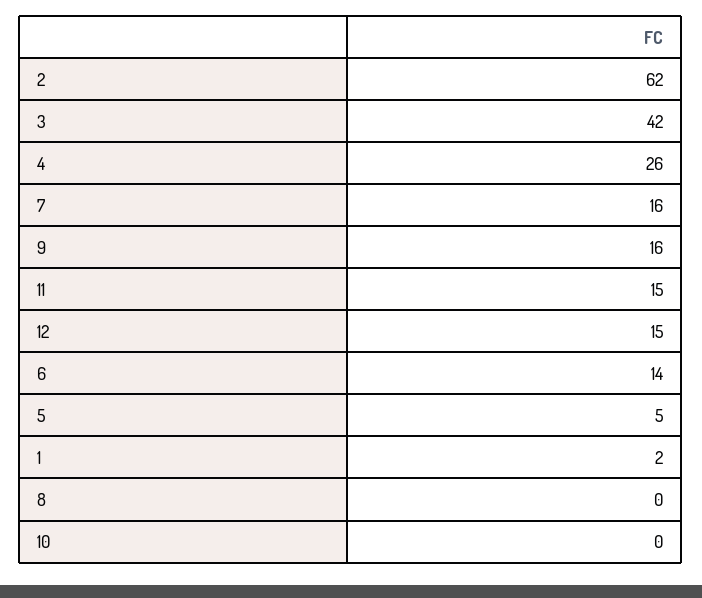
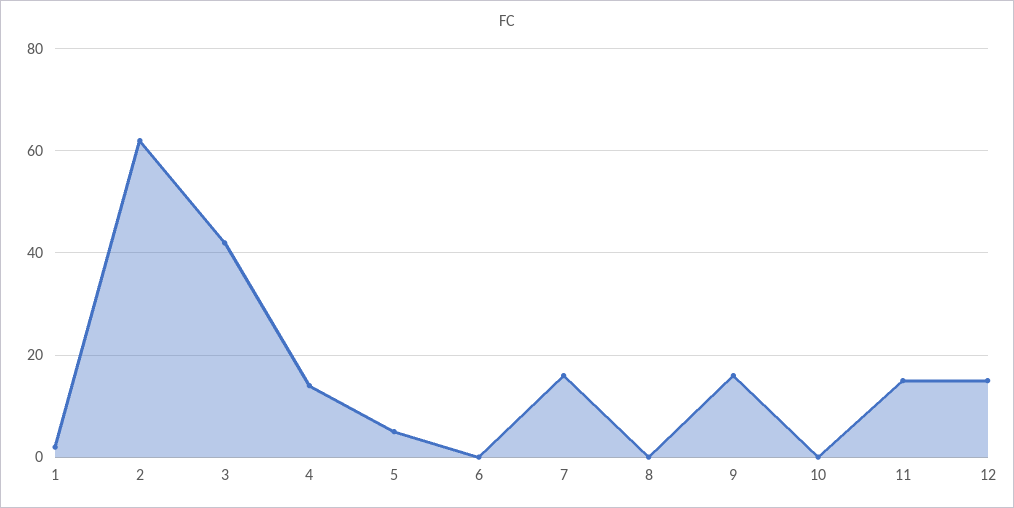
4: 26 -> 15
6: 14 -> 0

